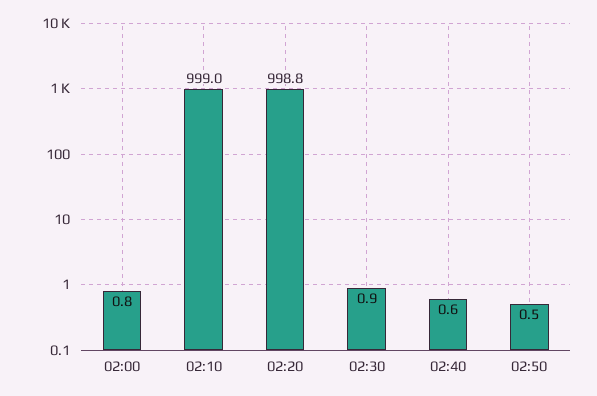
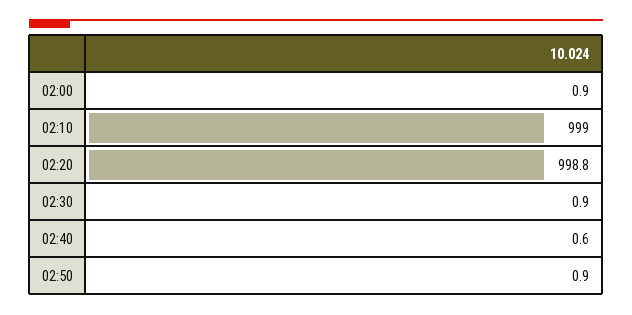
02:00: 0.8 -> 0.9
02:50: 0.5 -> 0.9

